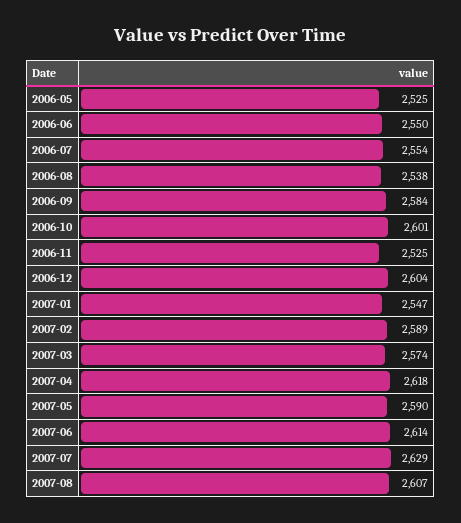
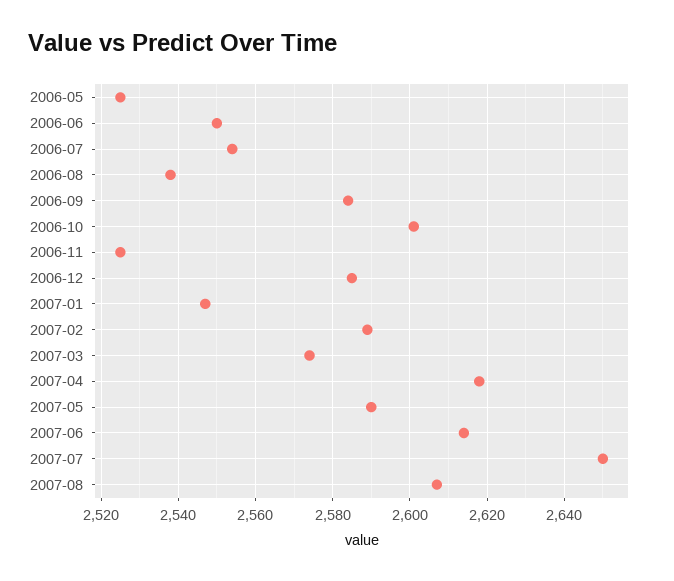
2006-12: 2604 -> 2585
2007-07: 2629 -> 2650

